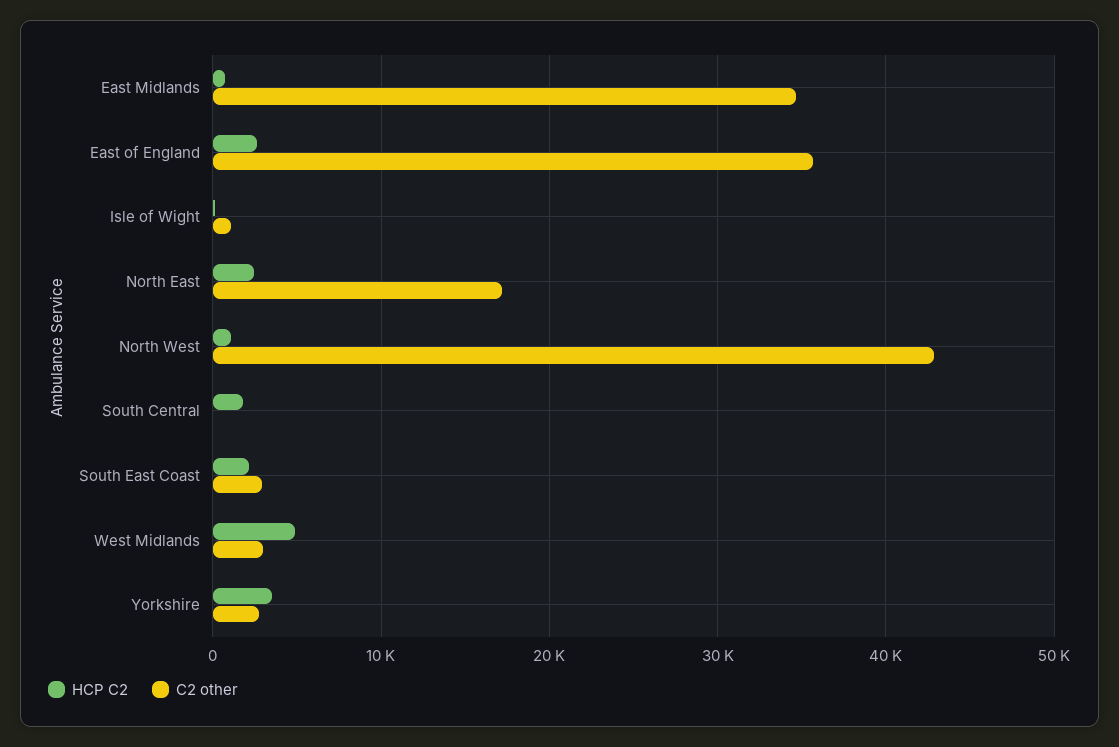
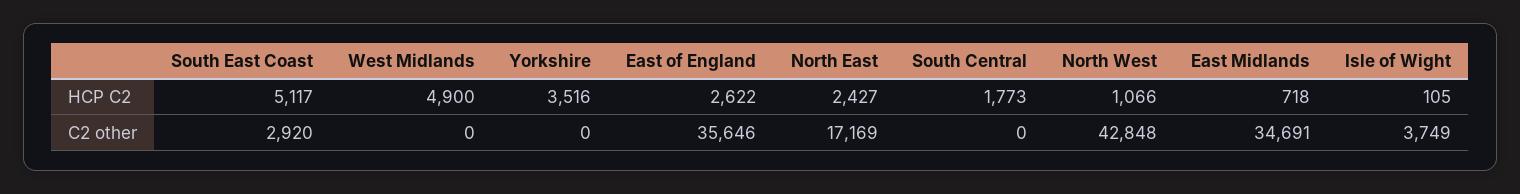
C2 other, Isle of Wight: 1000 -> 3749
HCP C2, South East Coast: 2000 -> 5117
C2 other, West Midlands: 3000 -> 0
C2 other, Yorkshire: 3000 -> 0

